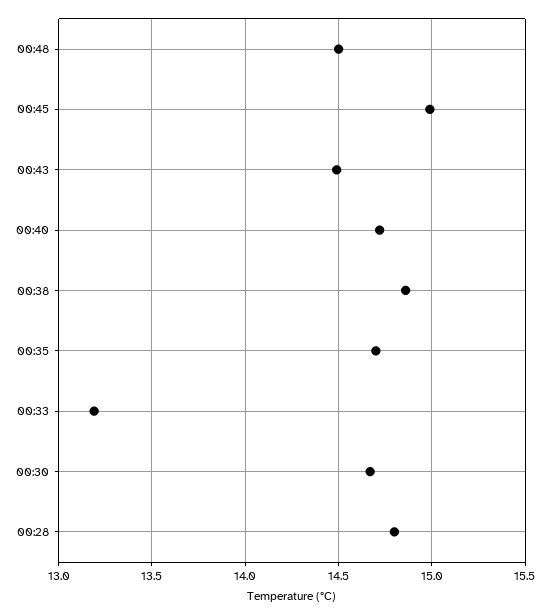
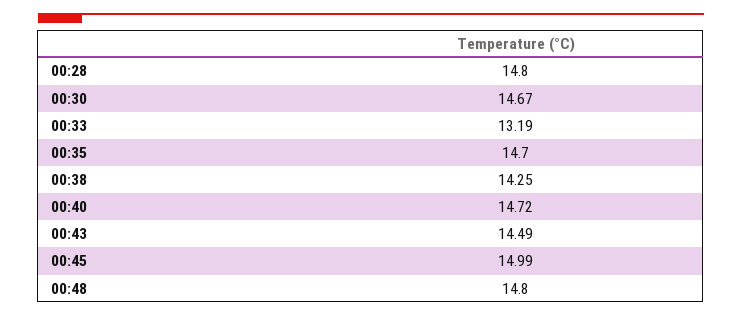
00:48: 14.5 -> 14.8
00:38: 14.85 -> 14.25

